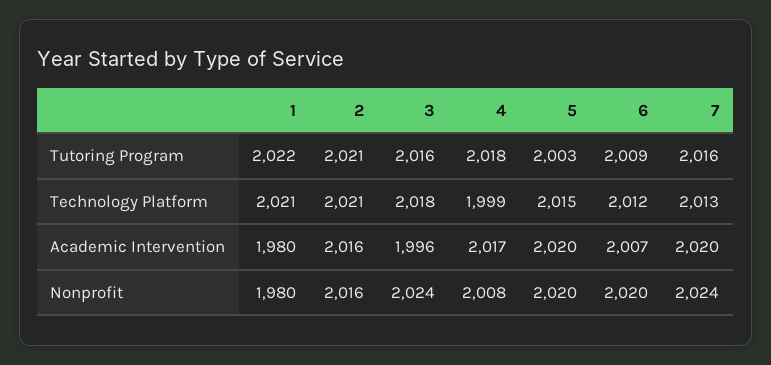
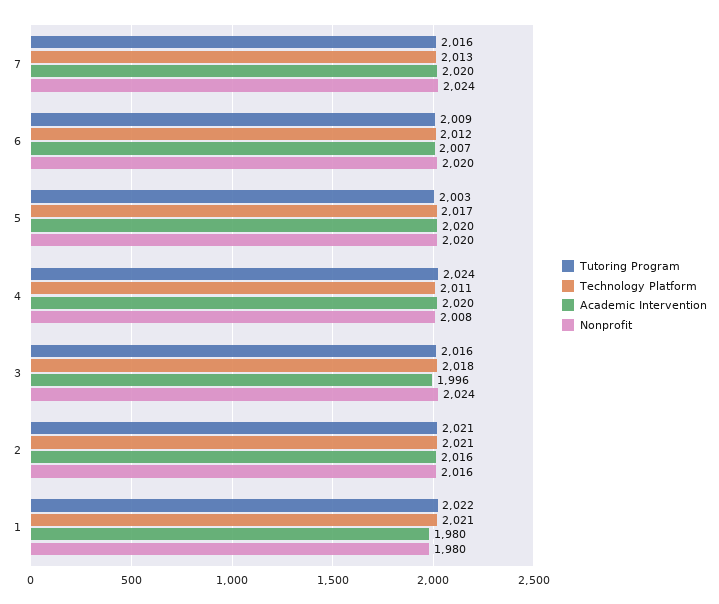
Tutoring Program, 4: 2018 -> 2024
Technology Platform, 4: 1999 -> 2011
Technology Platform, 5: 2015 -> 2017
Academic Intervention, 4: 2017 -> 2020

